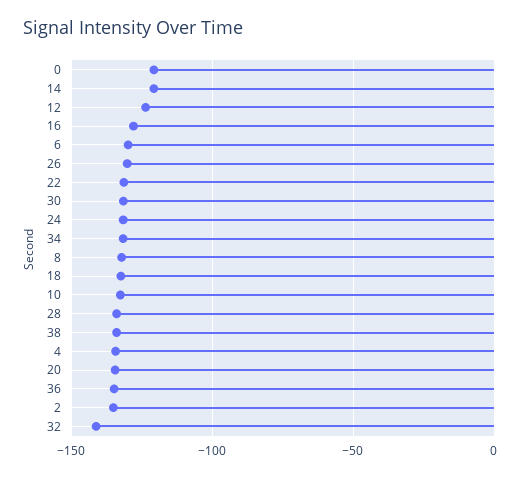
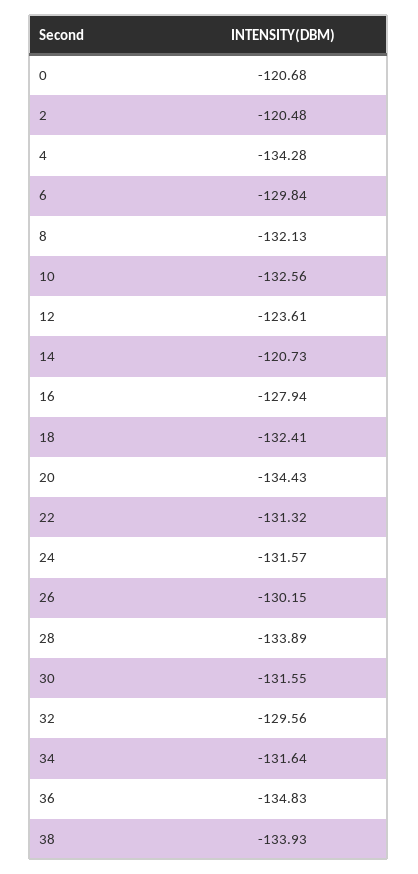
2: -135 -> -120.48
32: -140 -> -129.56

